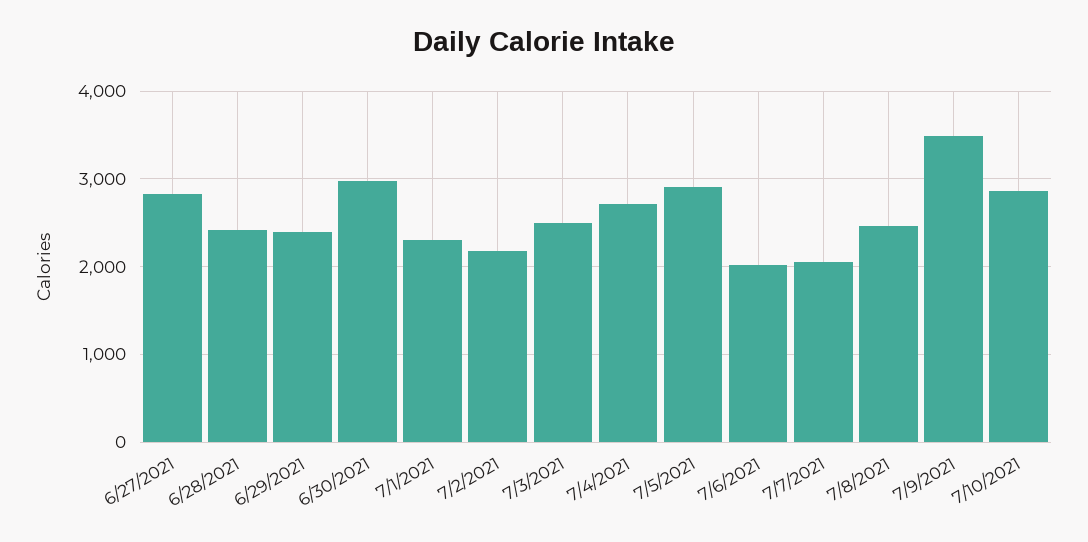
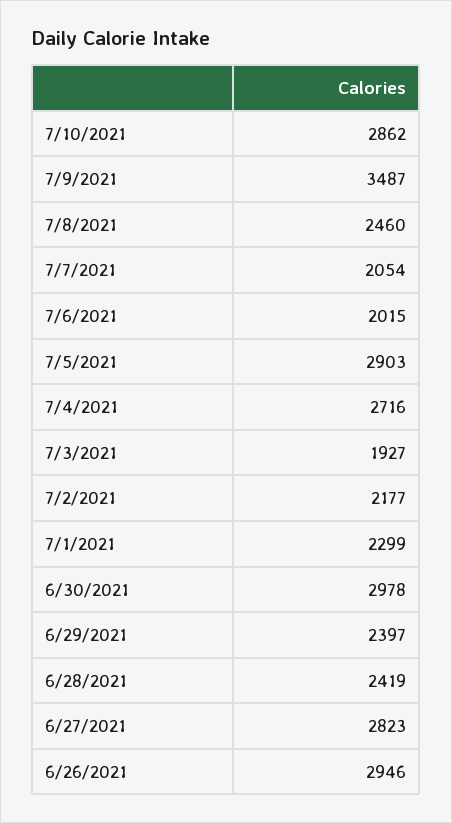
7/3/2021: 2500 -> 1927
6/26/2021: none -> 2946

